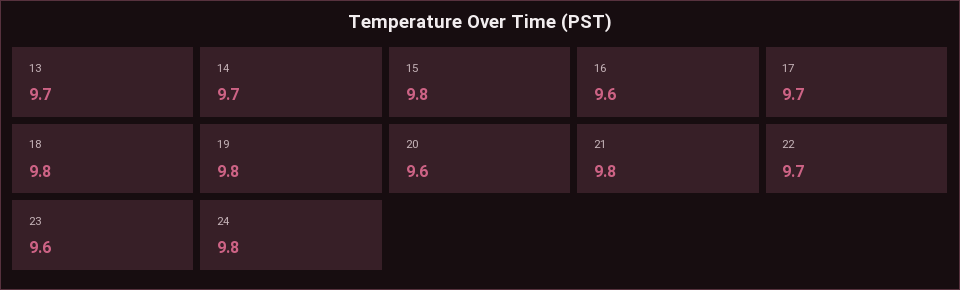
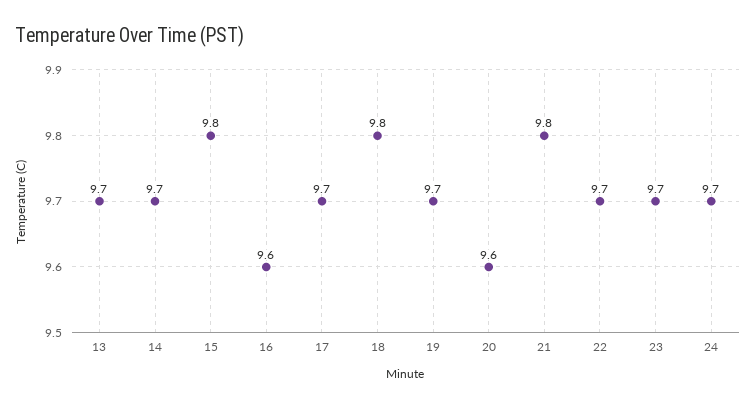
19: 9.8 -> 9.7
23: 9.6 -> 9.7
24: 9.8 -> 9.7

